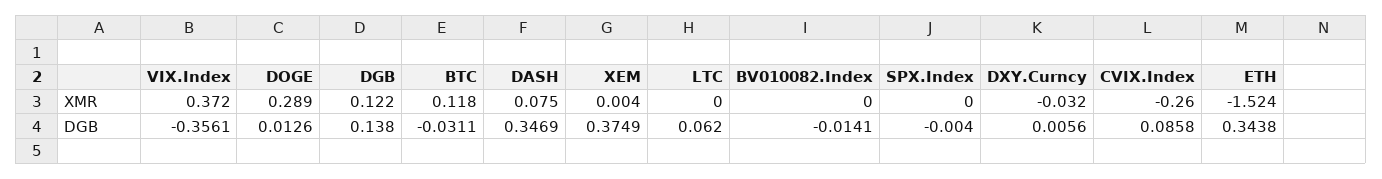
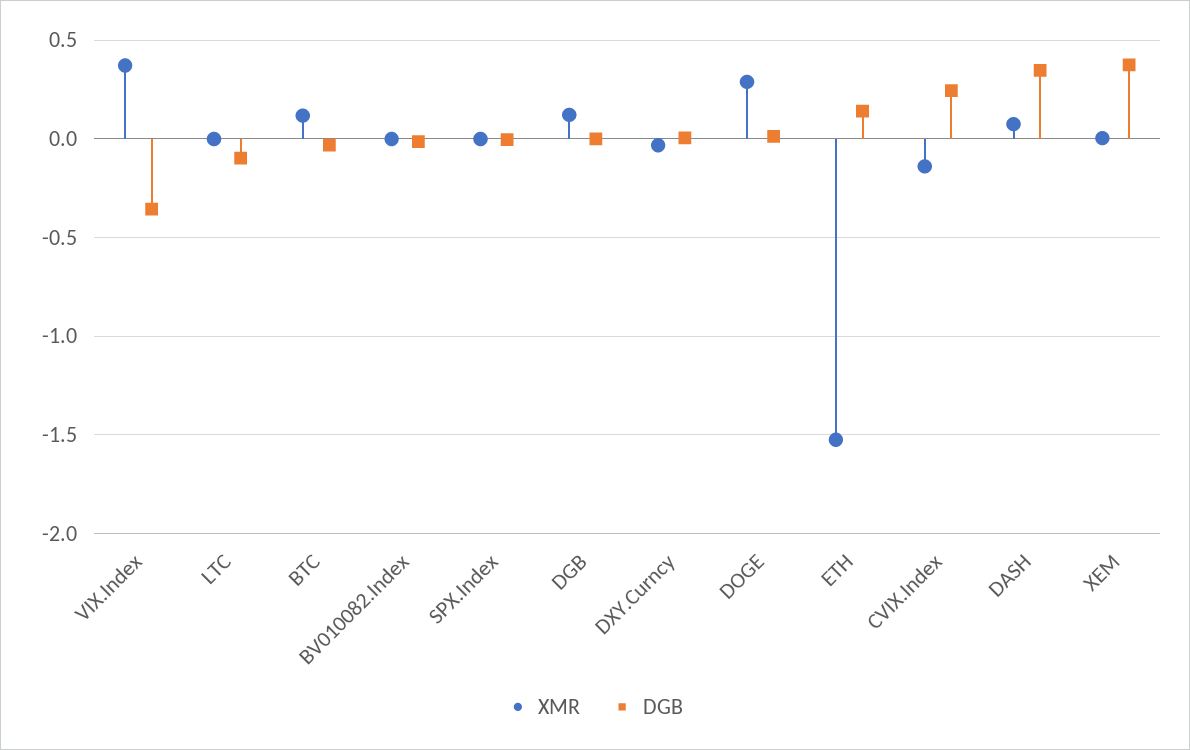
XMR, CVIX.Index: -0.26 -> -0.15
DGB, DGB: 0.138 -> 0
DGB, LTC: 0.062 -> -0.1
DGB, CVIX.Index: 0.0858 -> 0.25
DGB, ETH: 0.3438 -> 0.15

